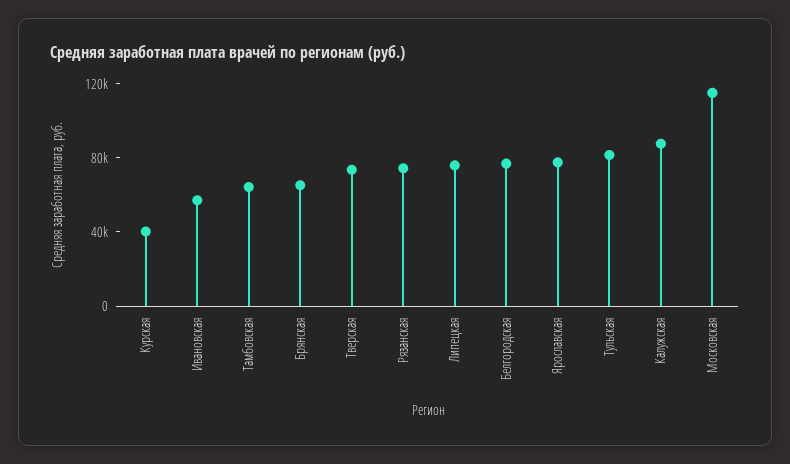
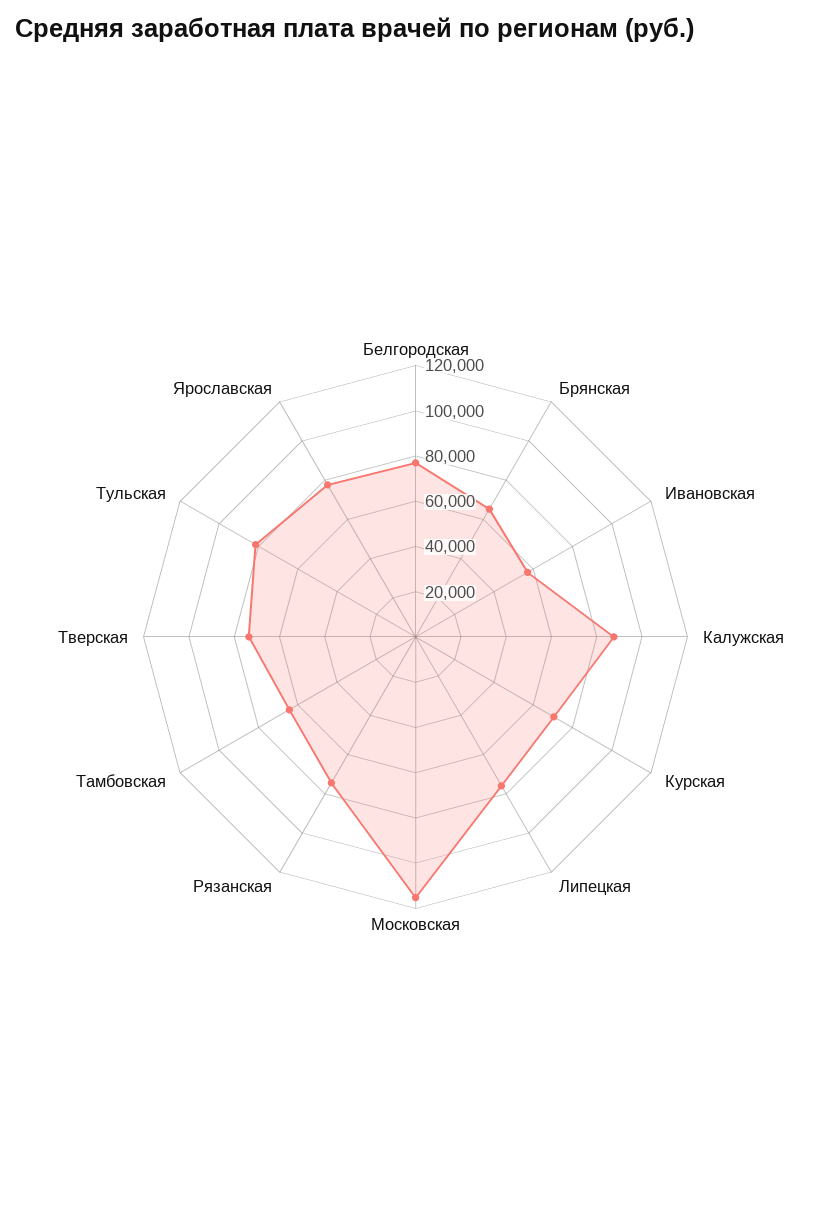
Курская: 40000 -> 70000

